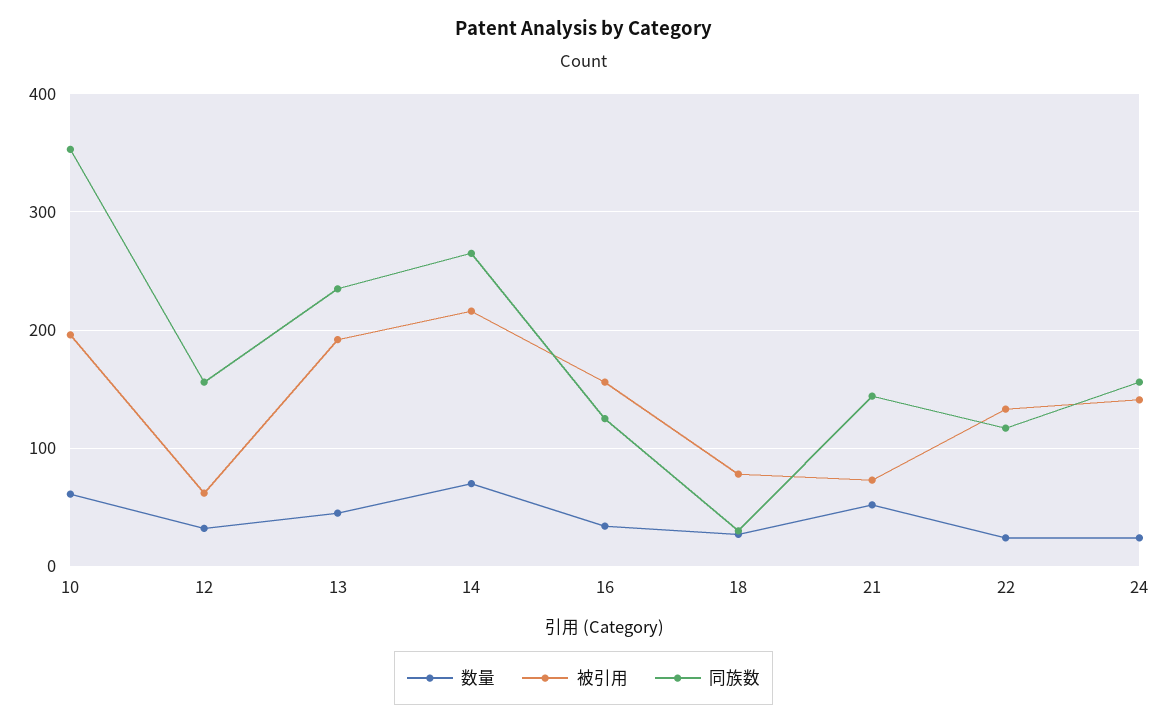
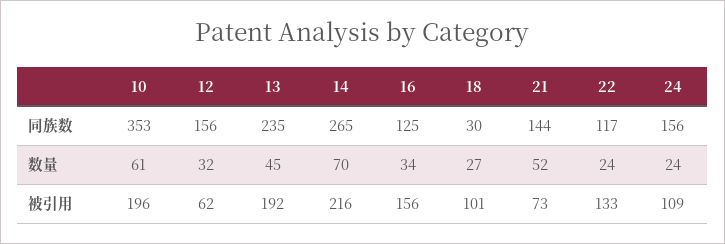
被引用, 18: 80 -> 101
被引用, 24: 140 -> 109

